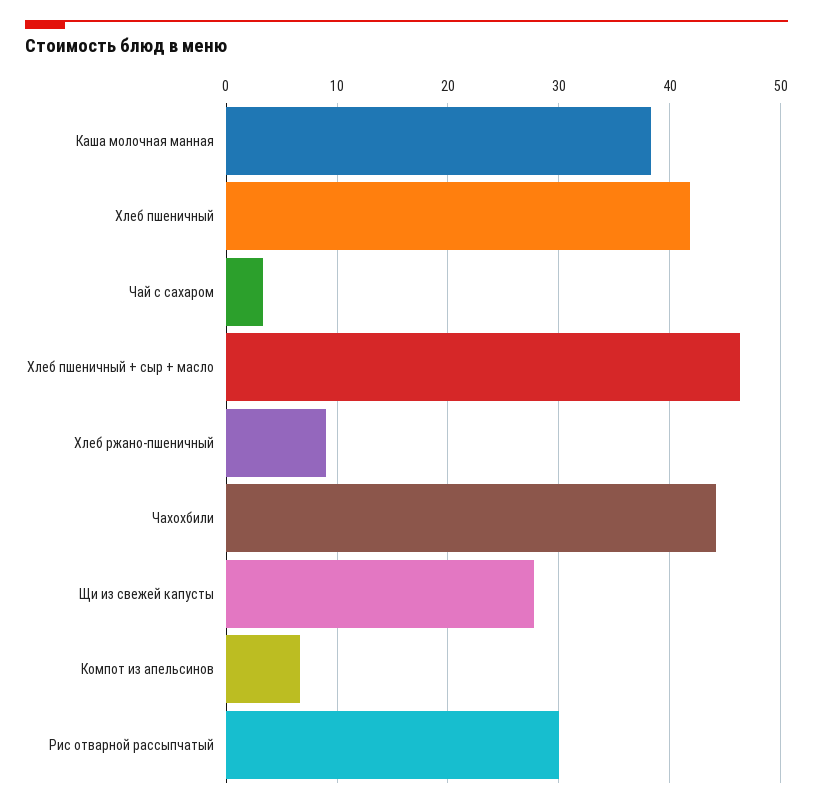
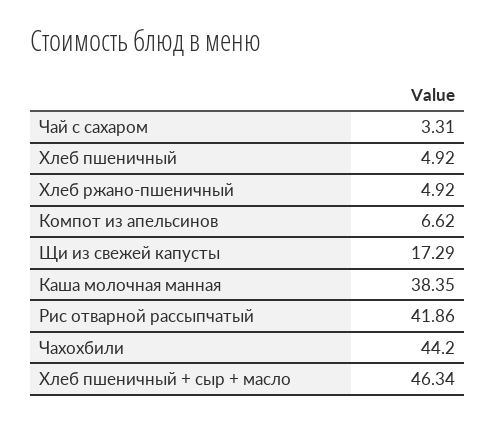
Хлеб пшеничный: 42 -> 4.92
Хлеб ржано-пшеничный: 9 -> 4.92
Щи из свежей капусты: 28 -> 17.29
Рис отварной рассыпчатый: 30 -> 41.86

